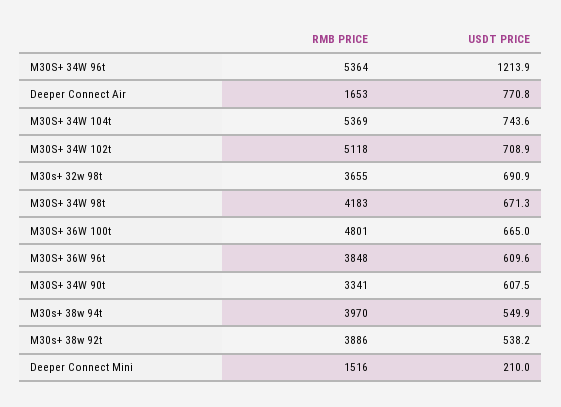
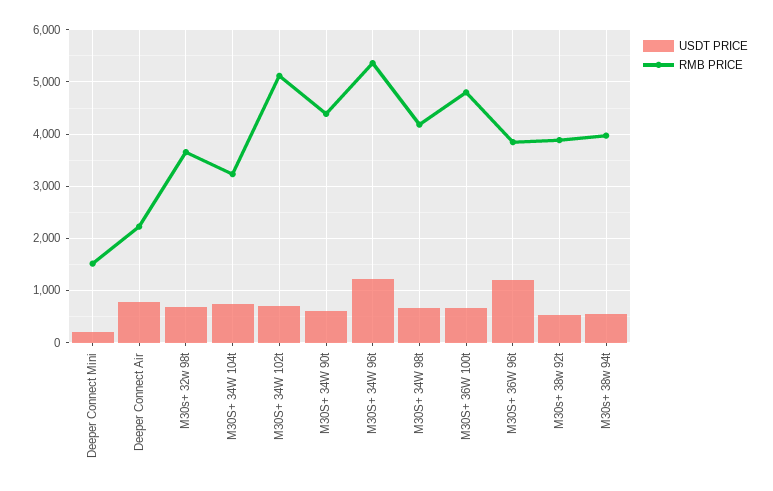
RMB PRICE, Deeper Connect Air: 1653 -> 2200
RMB PRICE, M30S+ 34W 104t: 5369 -> 3200
USDT PRICE, M30S+ 36W 96t: 609.6 -> 1200
RMB PRICE, M30S+ 34W 90t: 3341 -> 4400

